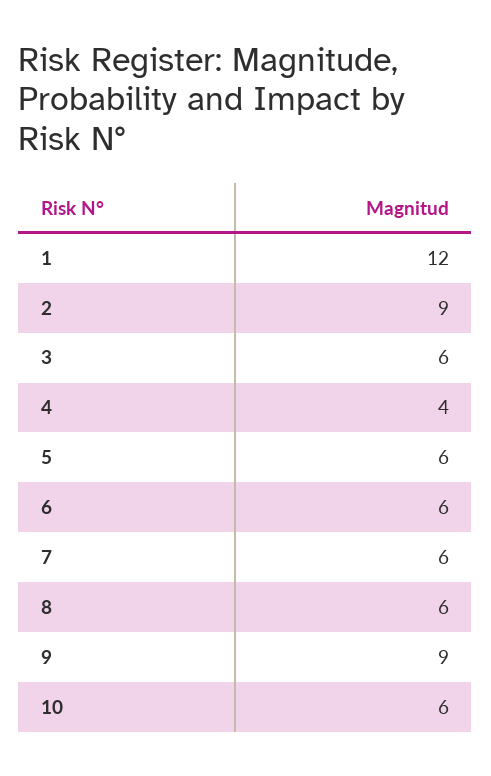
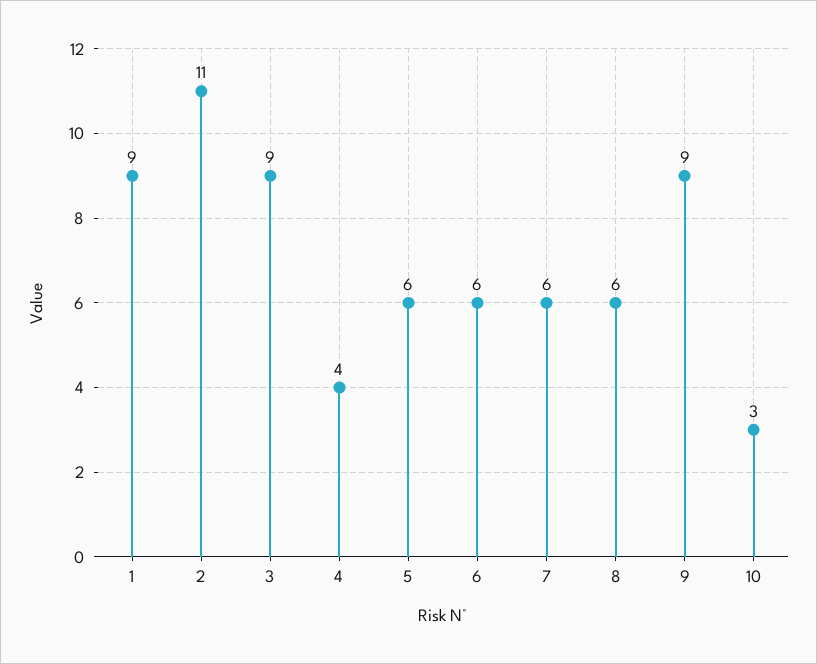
1: 12 -> 9
2: 9 -> 11
3: 6 -> 9
10: 6 -> 3

